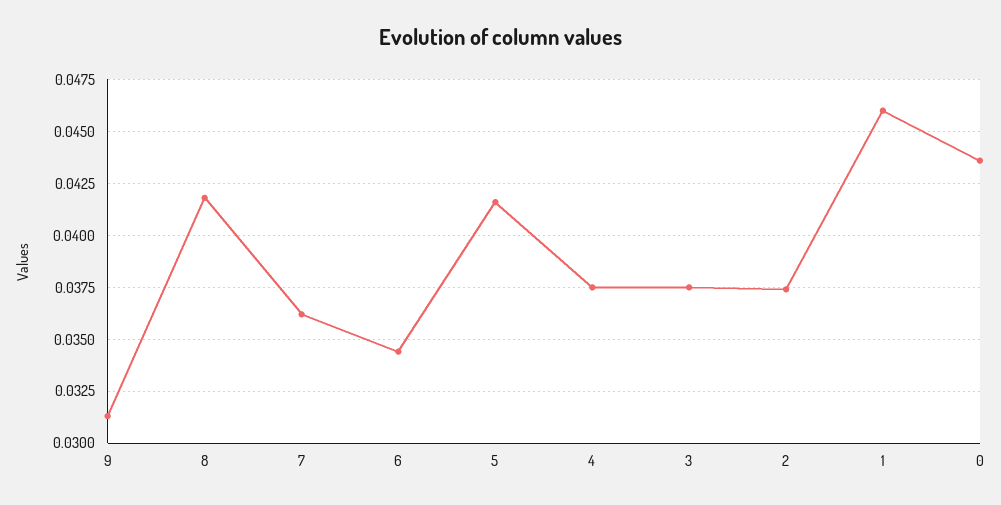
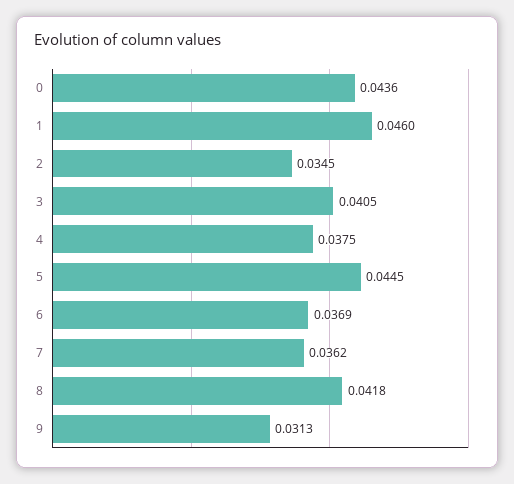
6: 0.0345 -> 0.0369
5: 0.0415 -> 0.0445
3: 0.0375 -> 0.0405
2: 0.0375 -> 0.0345

